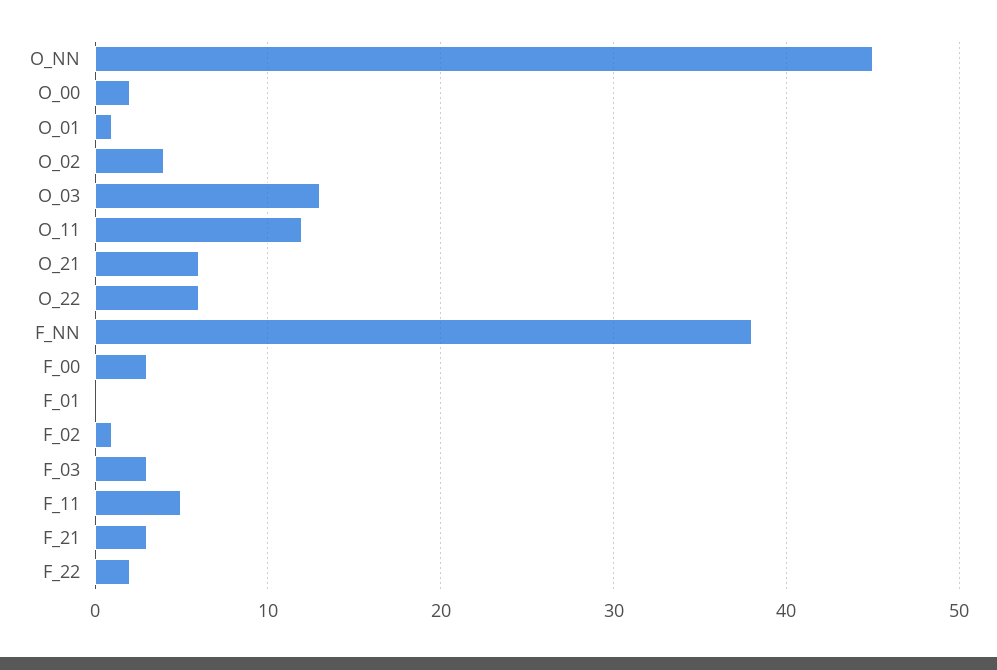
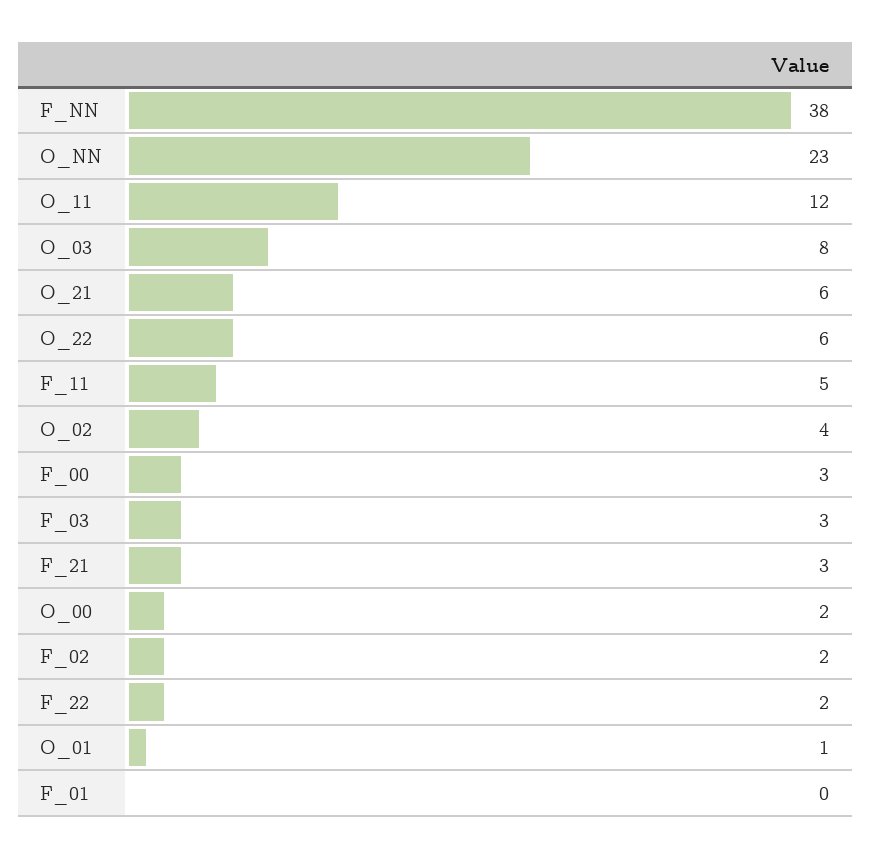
O_NN: 45 -> 23
O_03: 13 -> 8
F_02: 1 -> 2

